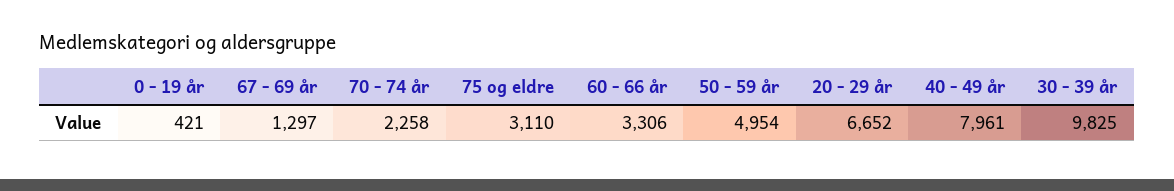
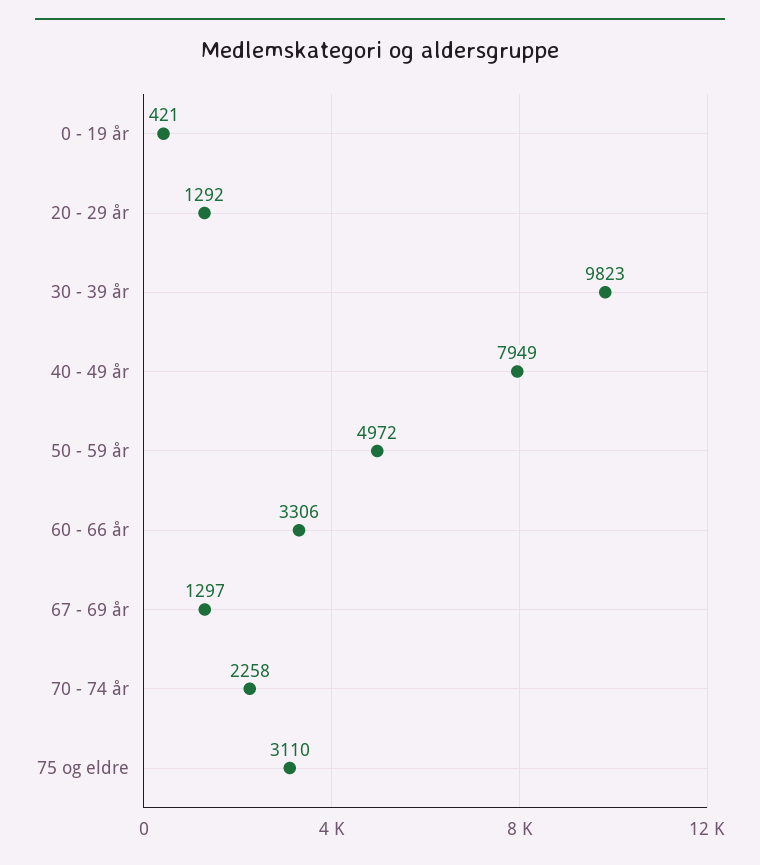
50 - 59 år: 4954 -> 4972
20 - 29 år: 6652 -> 1292
40 - 49 år: 7961 -> 7949
30 - 39 år: 9825 -> 9823

